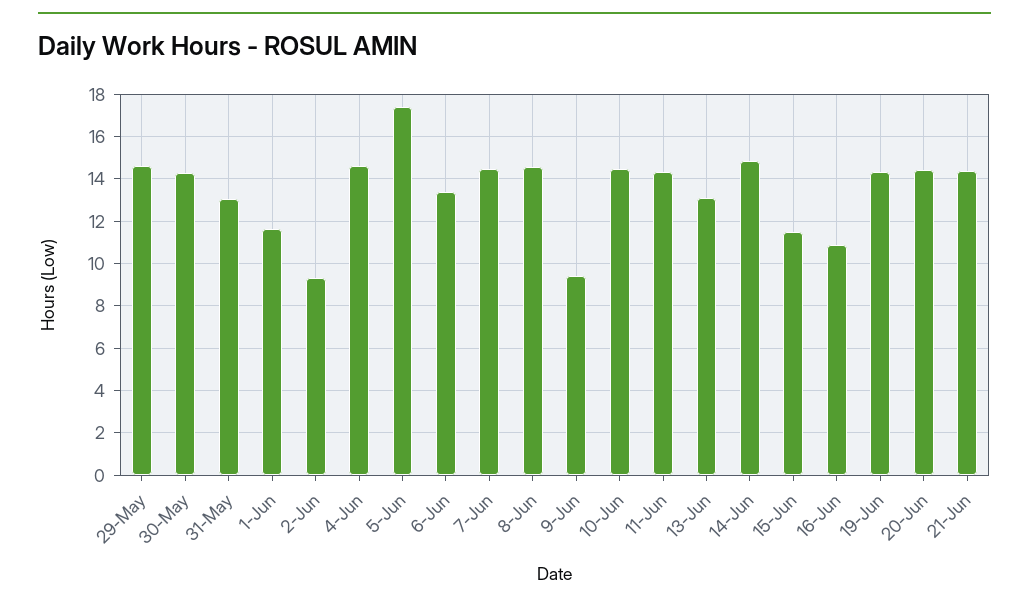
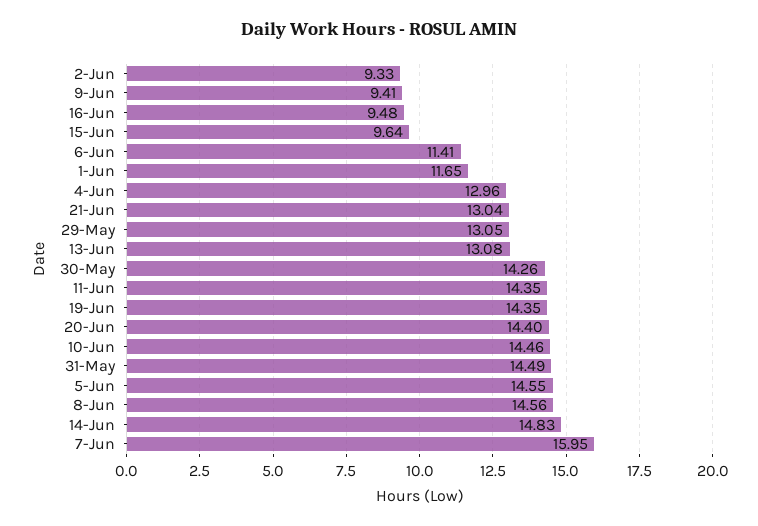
29-May: 14.5 -> 13.05
31-May: 13 -> 14.49
4-Jun: 14.5 -> 12.96
5-Jun: 17.5 -> 14.55
6-Jun: 13.5 -> 11.41
7-Jun: 14.5 -> 15.95
15-Jun: 11.5 -> 9.64
16-Jun: 11 -> 9.48
21-Jun: 14.5 -> 13.04

